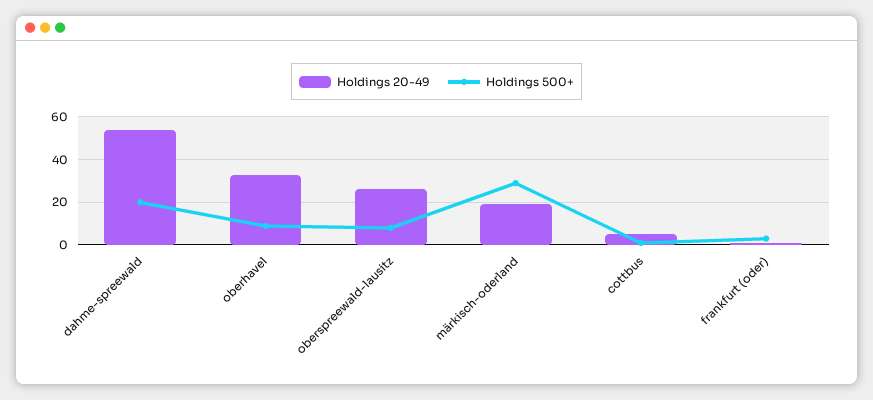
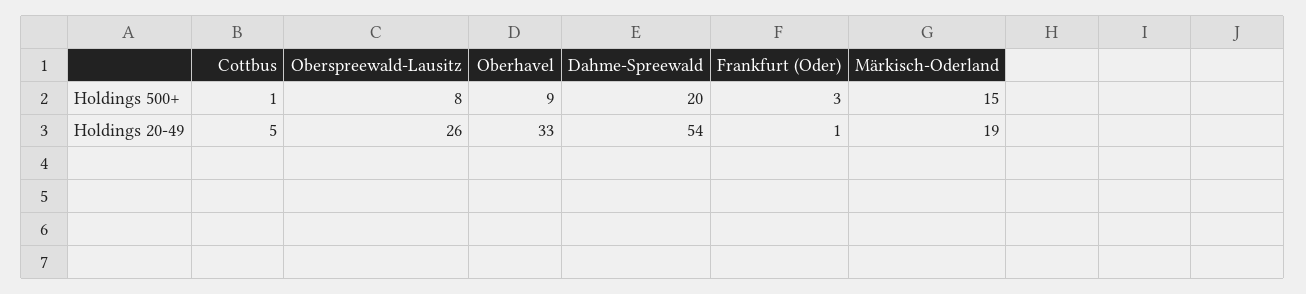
Holdings 500+, märkisch-oderland: 30 -> 15

